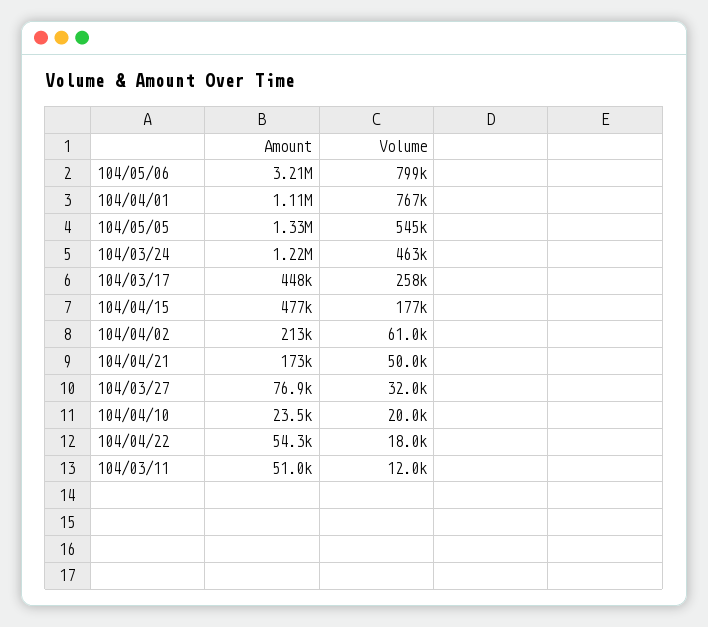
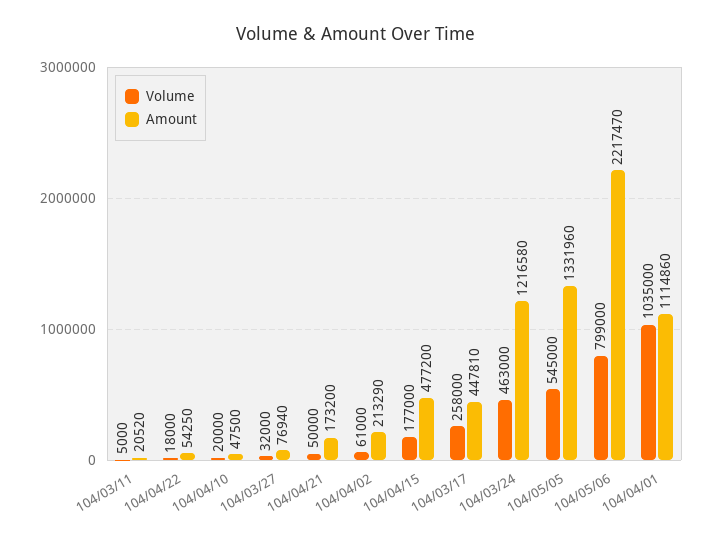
Amount, 104/05/06: 3210000 -> 2217470
Volume, 104/04/01: 767000 -> 1035000
Amount, 104/04/10: 23500 -> 47500
Amount, 104/03/11: 51000 -> 20520
Volume, 104/03/11: 12000 -> 5000

